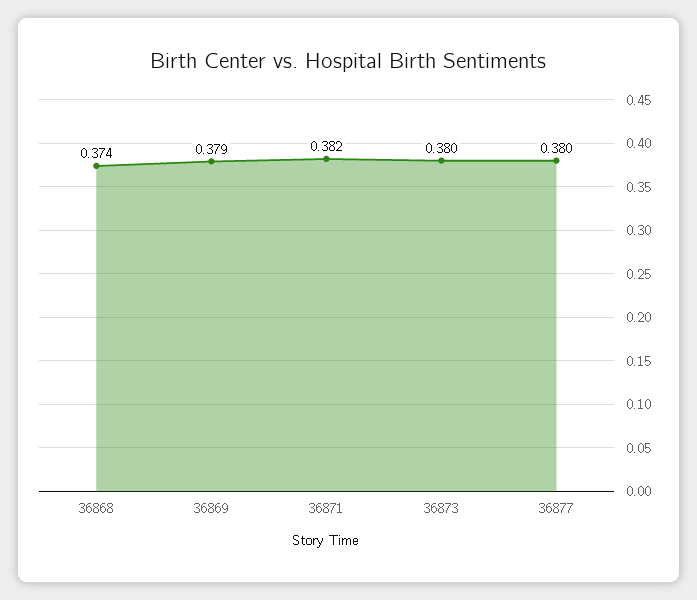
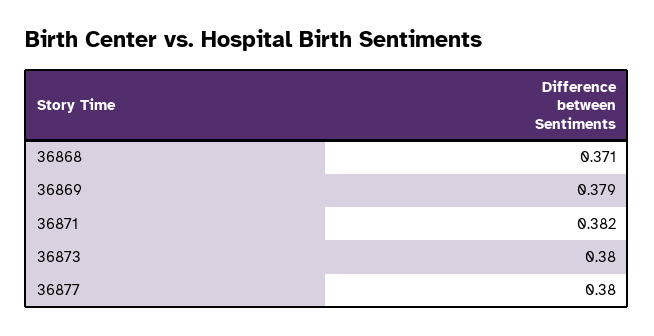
36868: 0.374 -> 0.371

